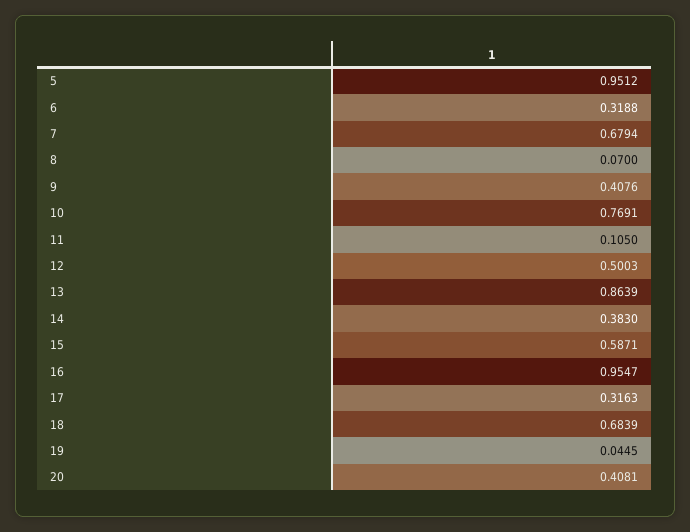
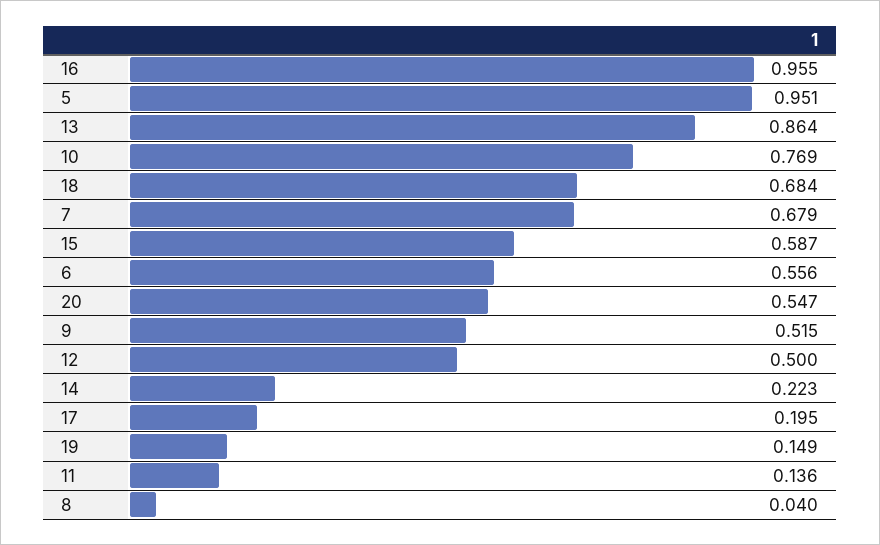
6: 0.3188 -> 0.556
8: 0.07 -> 0.04
9: 0.4076 -> 0.515
11: 0.105 -> 0.136
14: 0.383 -> 0.223
17: 0.3163 -> 0.195
19: 0.0445 -> 0.149
20: 0.4081 -> 0.547

